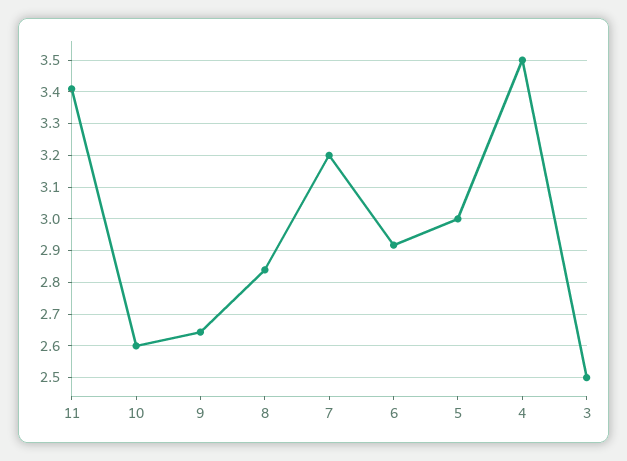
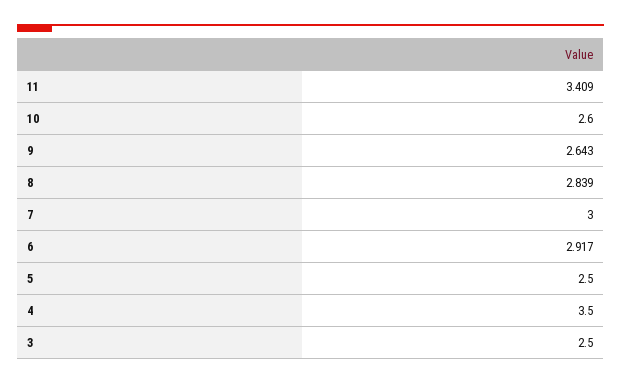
7: 3.2 -> 3
5: 3 -> 2.5

